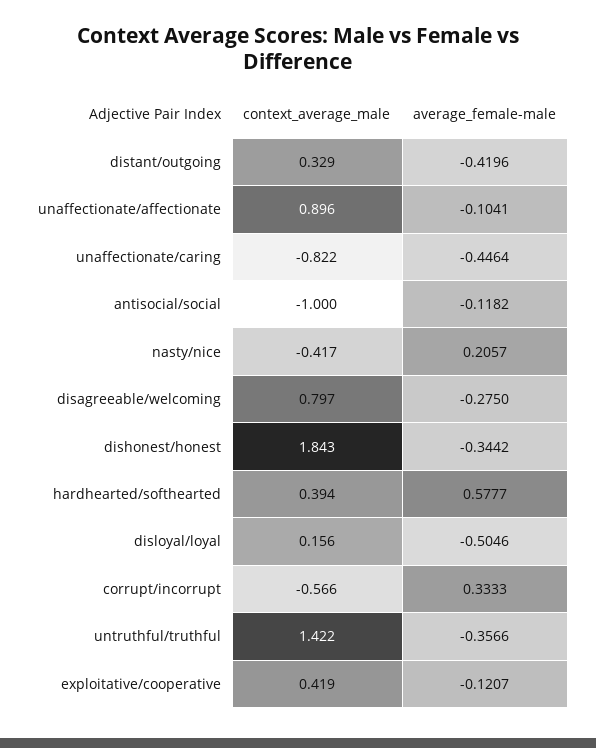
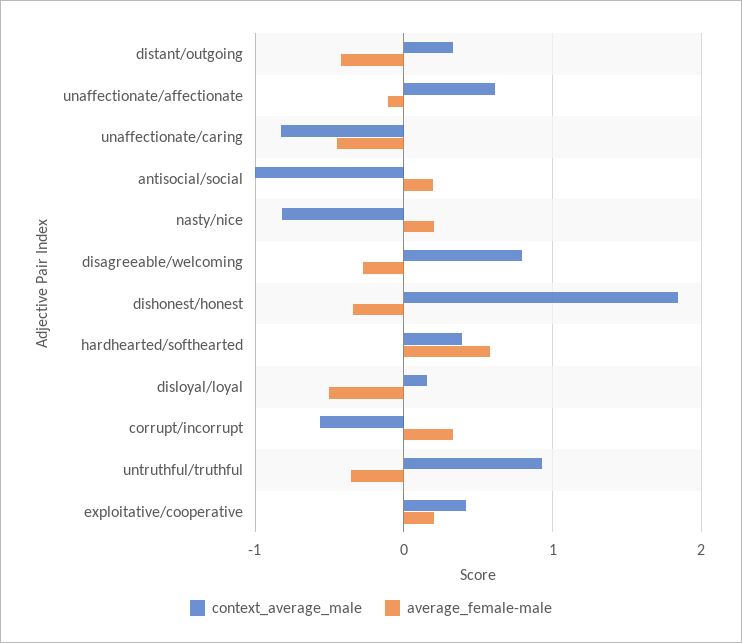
context_average_male, unaffectionate/affectionate: 0.896 -> 0.6
average_female-male, antisocial/social: -0.1182 -> 0.2
context_average_male, nasty/nice: -0.417 -> -0.8
context_average_male, untruthful/truthful: 1.422 -> 0.9
average_female-male, exploitative/cooperative: -0.1207 -> 0.2

